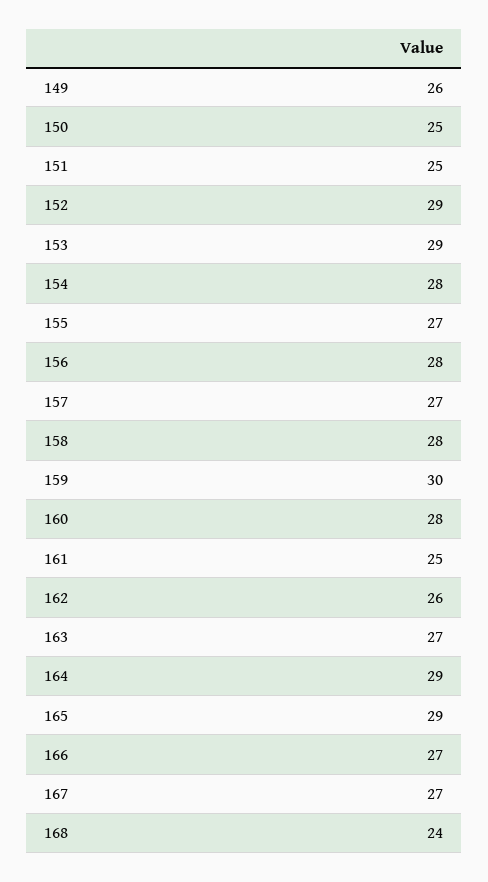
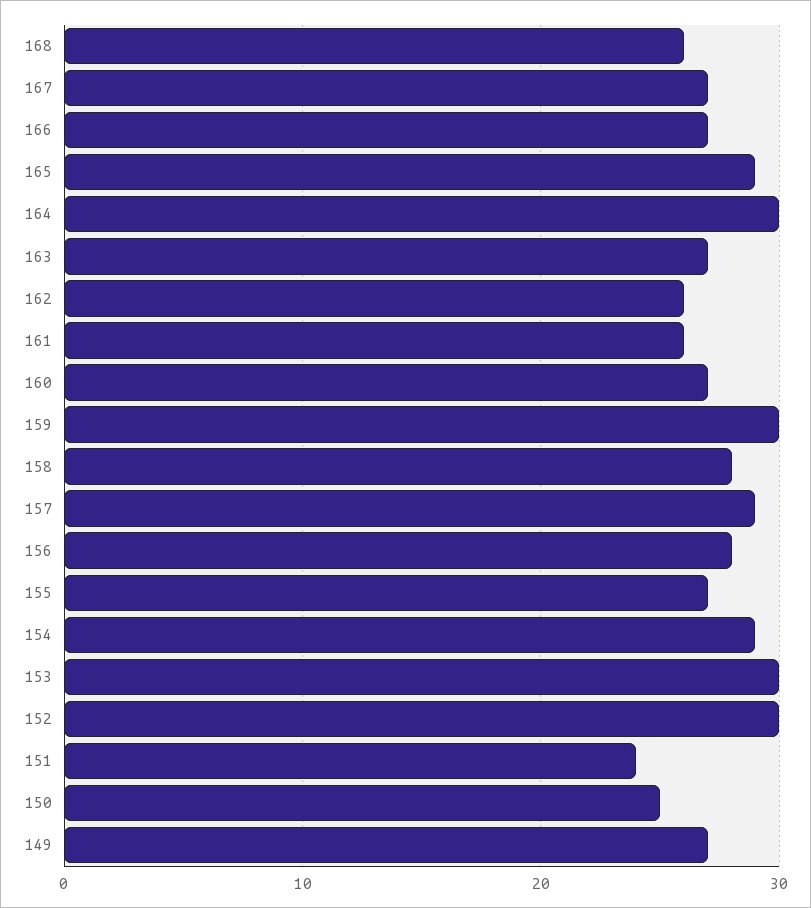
149: 26 -> 27
151: 25 -> 24
152: 29 -> 30
153: 29 -> 30
154: 28 -> 29
157: 27 -> 29
160: 28 -> 27
161: 25 -> 26
164: 29 -> 30
168: 24 -> 26

